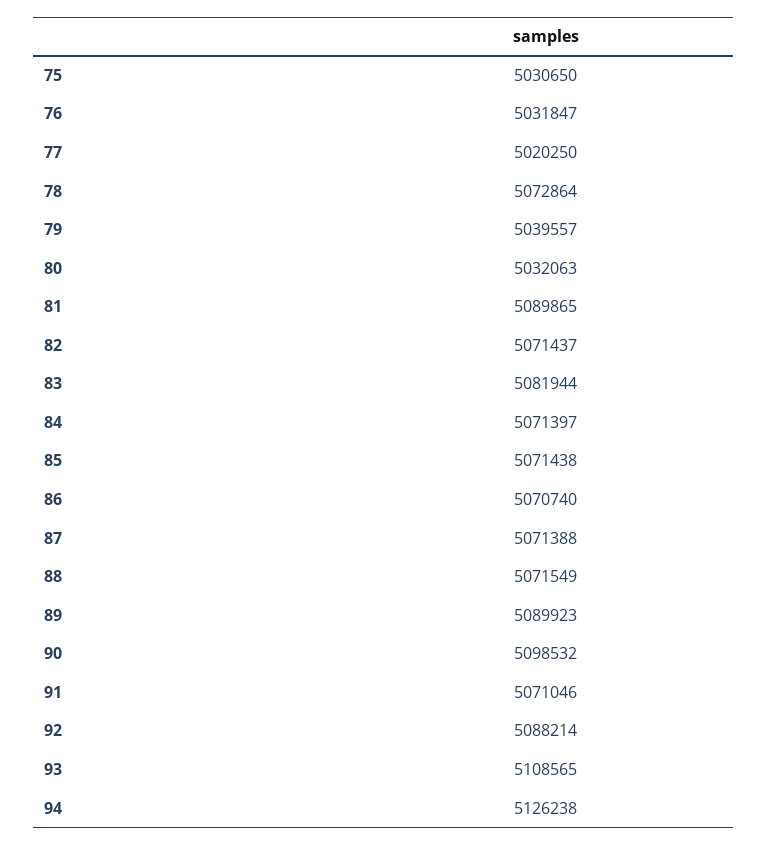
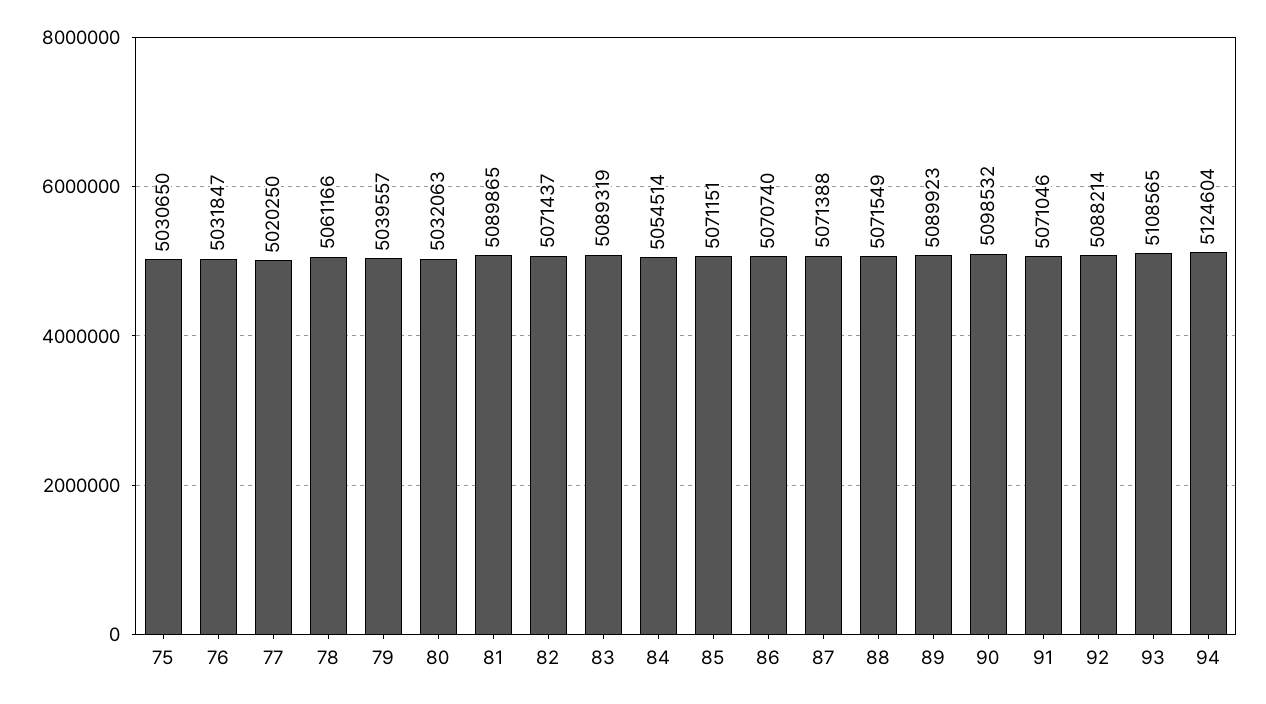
78: 5072864 -> 5061166
83: 5081944 -> 5089319
84: 5071397 -> 5054514
85: 5071438 -> 5071151
94: 5126238 -> 5124604

